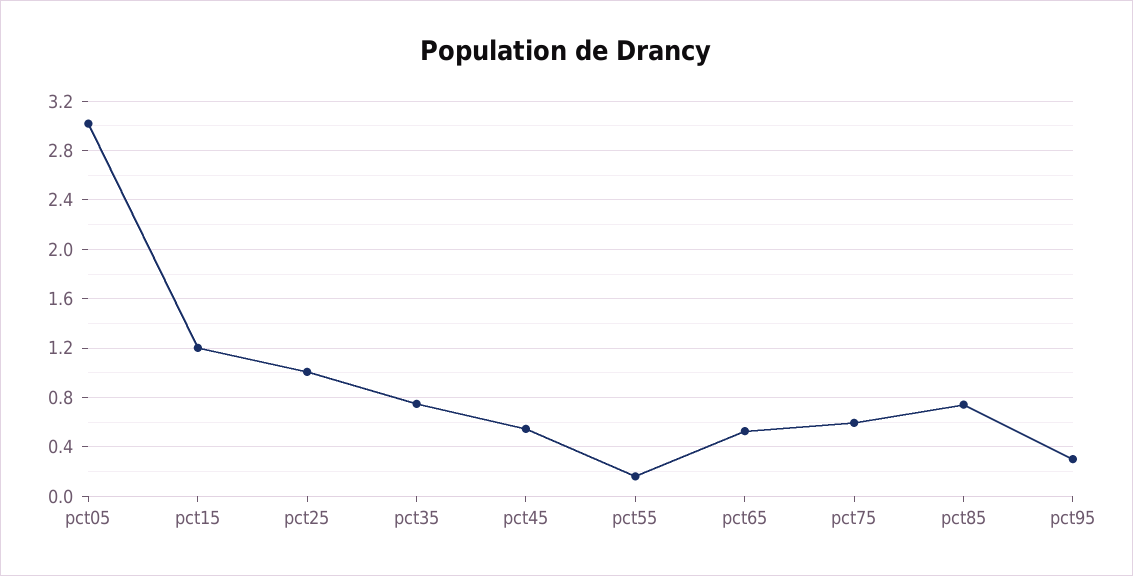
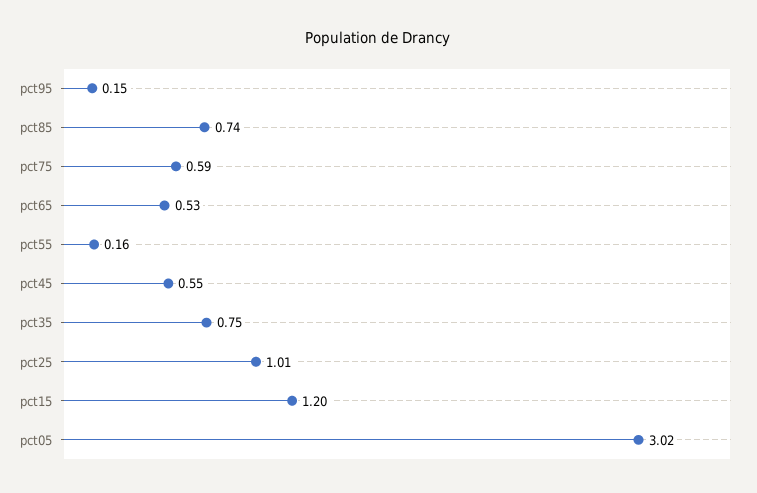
pct95: 0.3 -> 0.15

